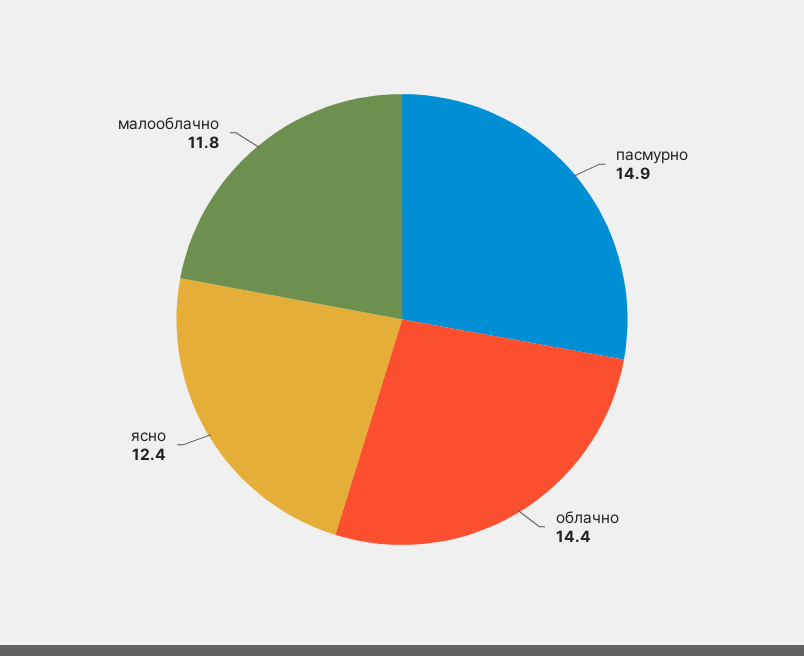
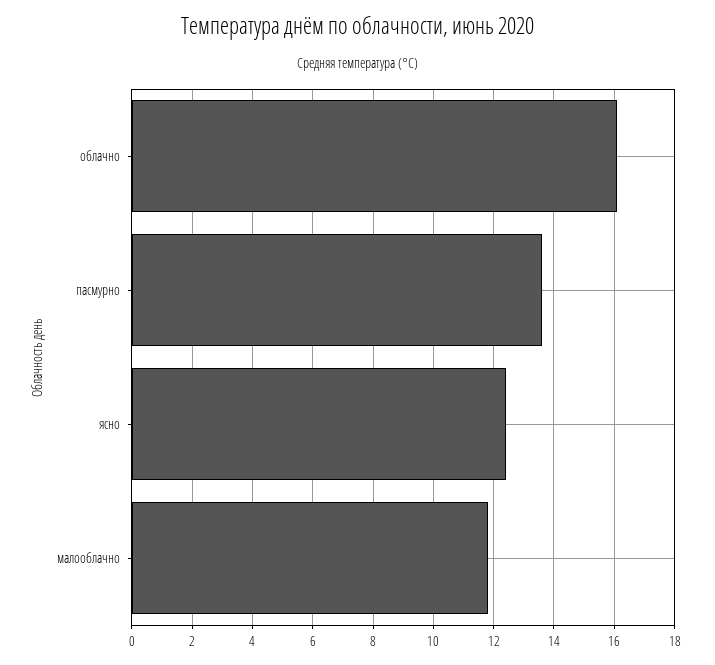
пасмурно: 14.9 -> 13.5
облачно: 14.4 -> 16

